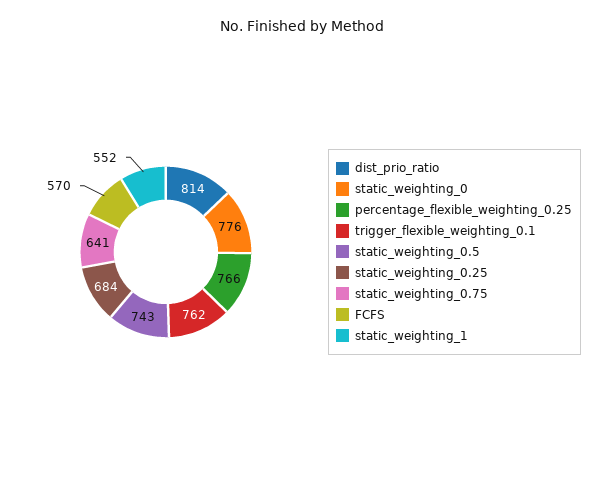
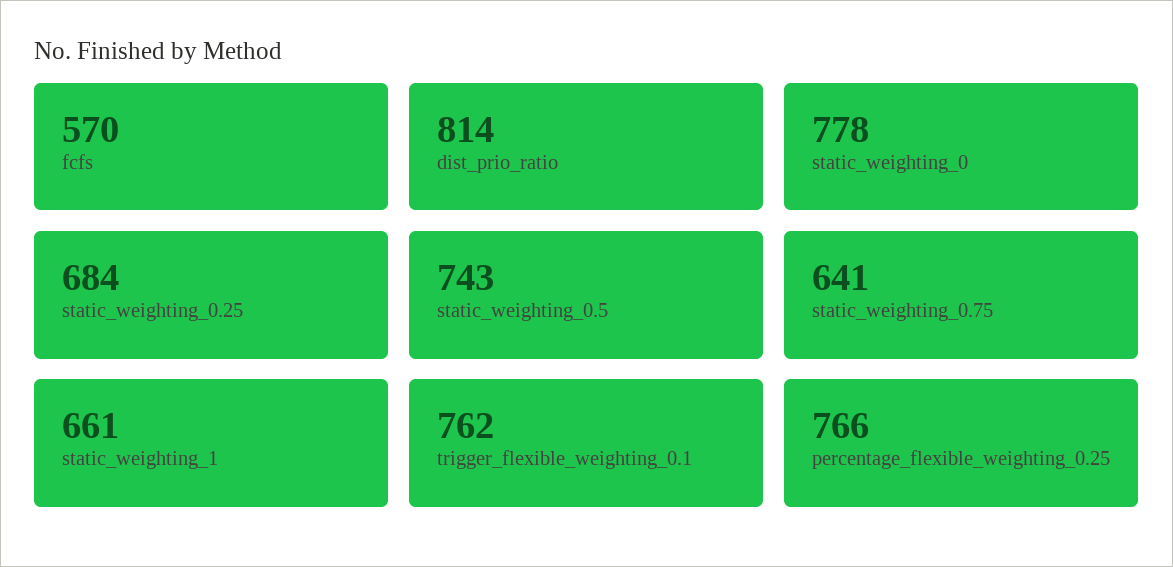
static_weighting_0: 776 -> 778
static_weighting_1: 552 -> 661

